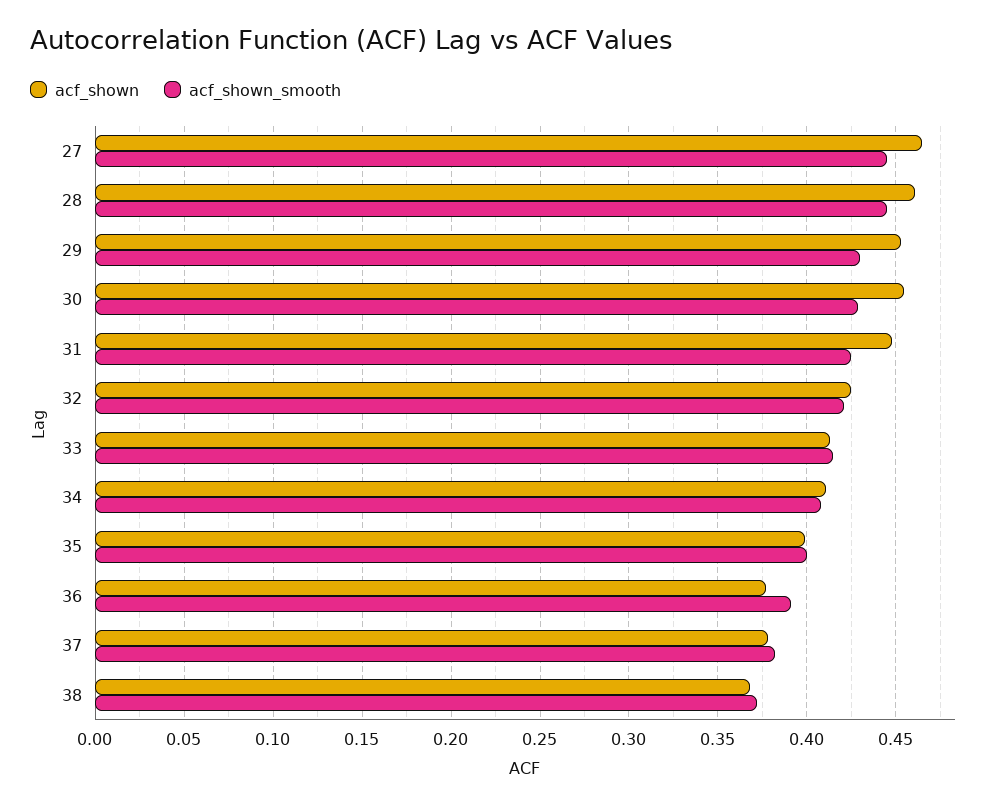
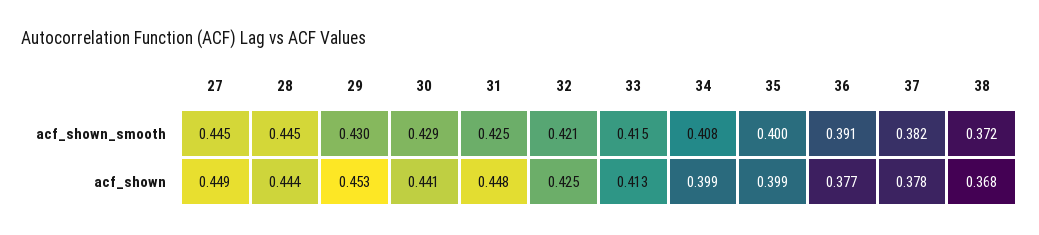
acf_shown, 27: 0.465 -> 0.449
acf_shown, 28: 0.46 -> 0.444
acf_shown, 30: 0.455 -> 0.441
acf_shown, 34: 0.41 -> 0.399

